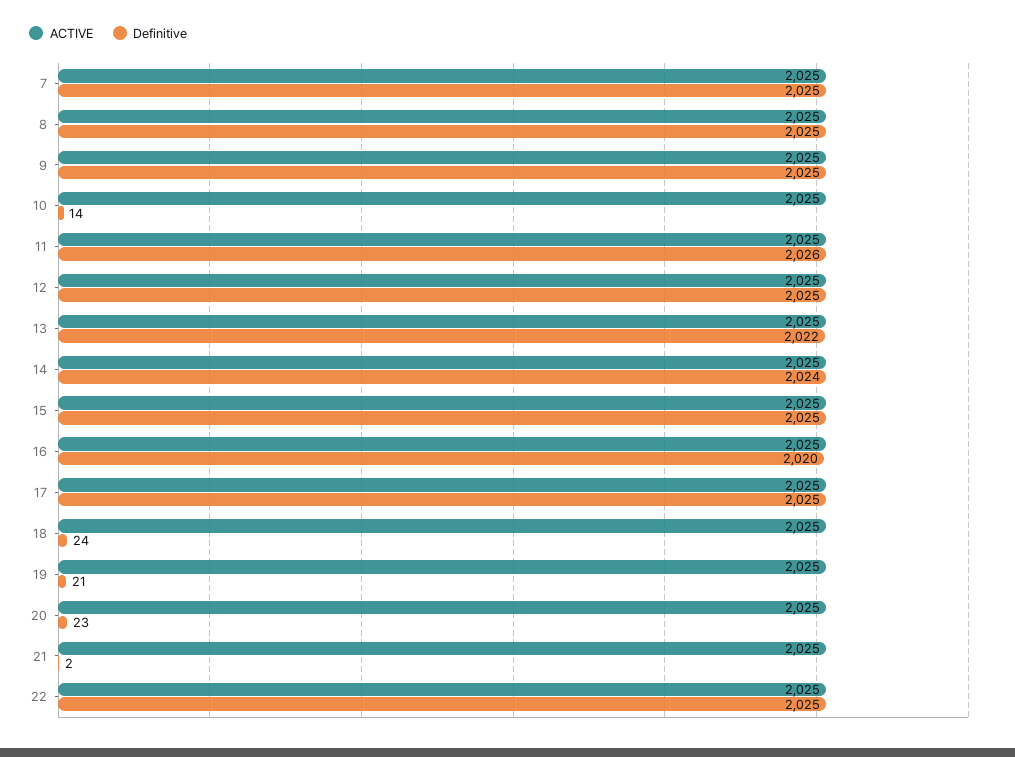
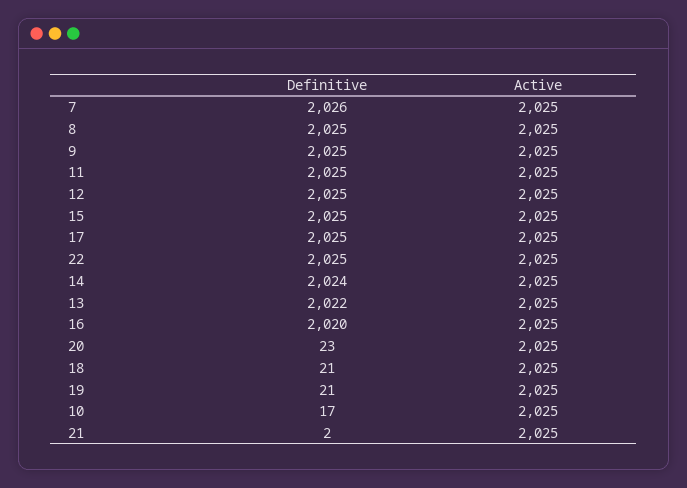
Definitive, 7: 2025 -> 2026
Definitive, 10: 14 -> 17
Definitive, 11: 2026 -> 2025
Definitive, 18: 24 -> 21

